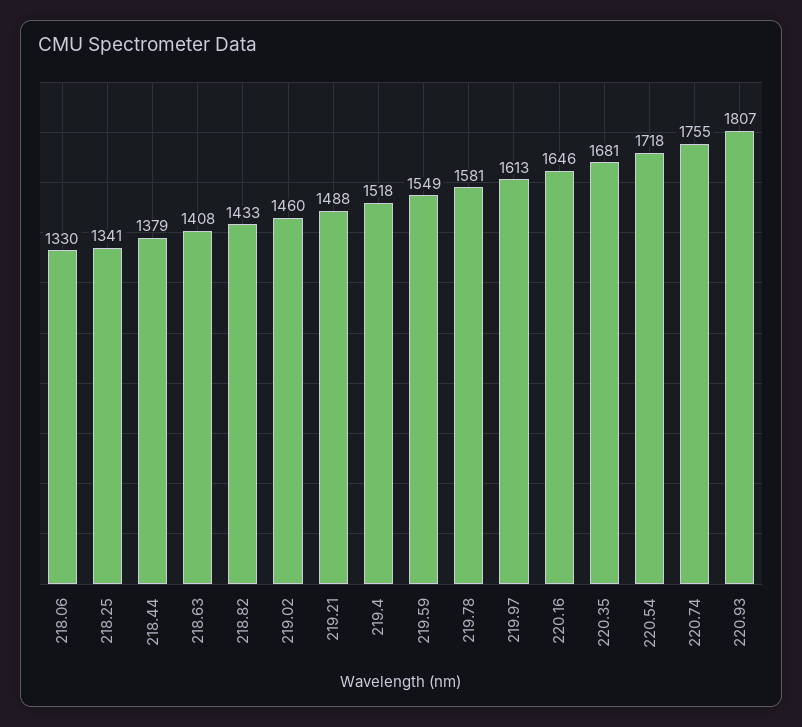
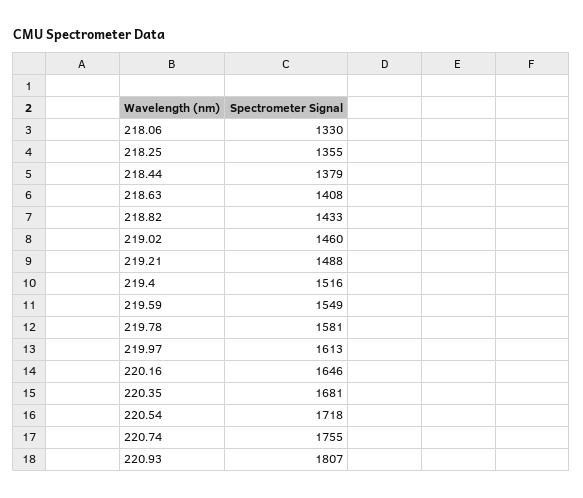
218.25: 1341 -> 1355
219.4: 1518 -> 1516

